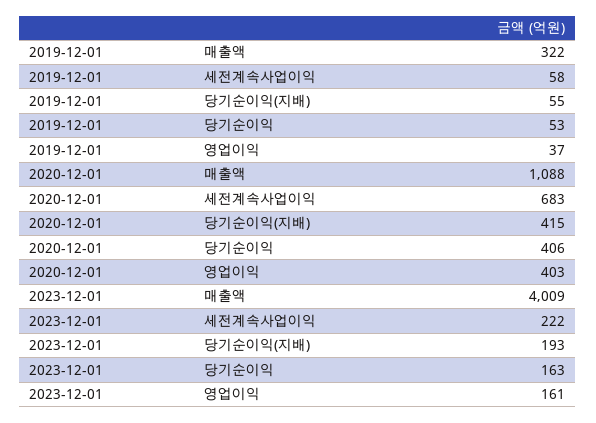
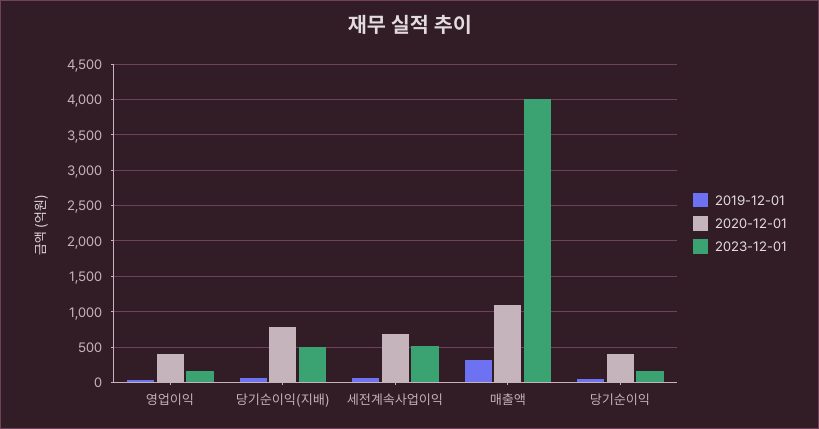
2020-12-01, 당기순이익(지배): 415 -> 800
2023-12-01, 세전계속사업이익: 222 -> 500
2023-12-01, 당기순이익(지배): 193 -> 500

